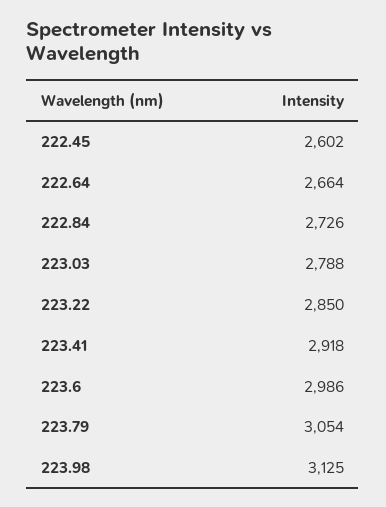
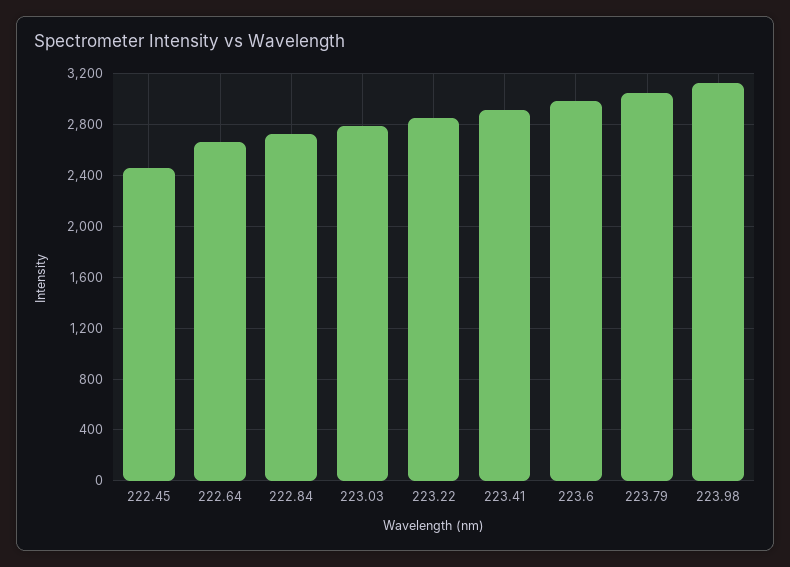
222.45: 2602 -> 2450

